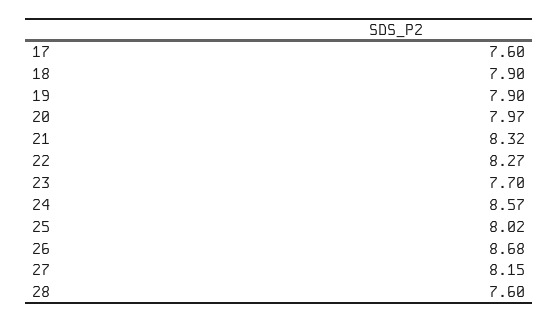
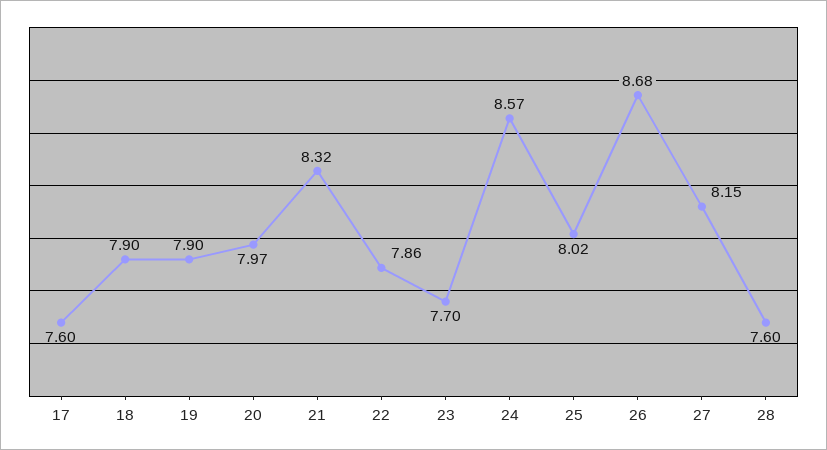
22: 8.27 -> 7.86

